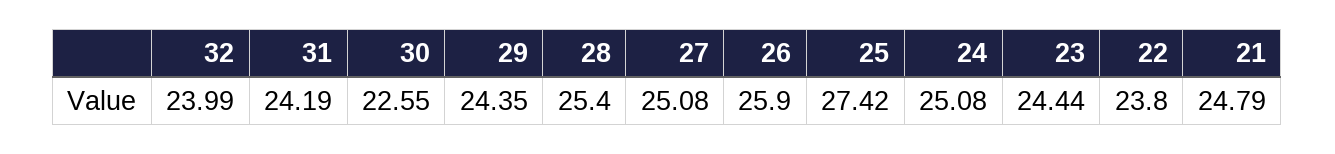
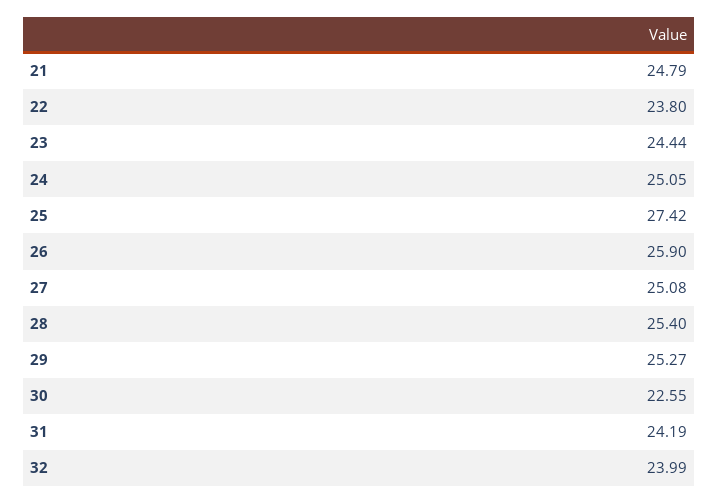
29: 24.35 -> 25.27
24: 25.08 -> 25.05

